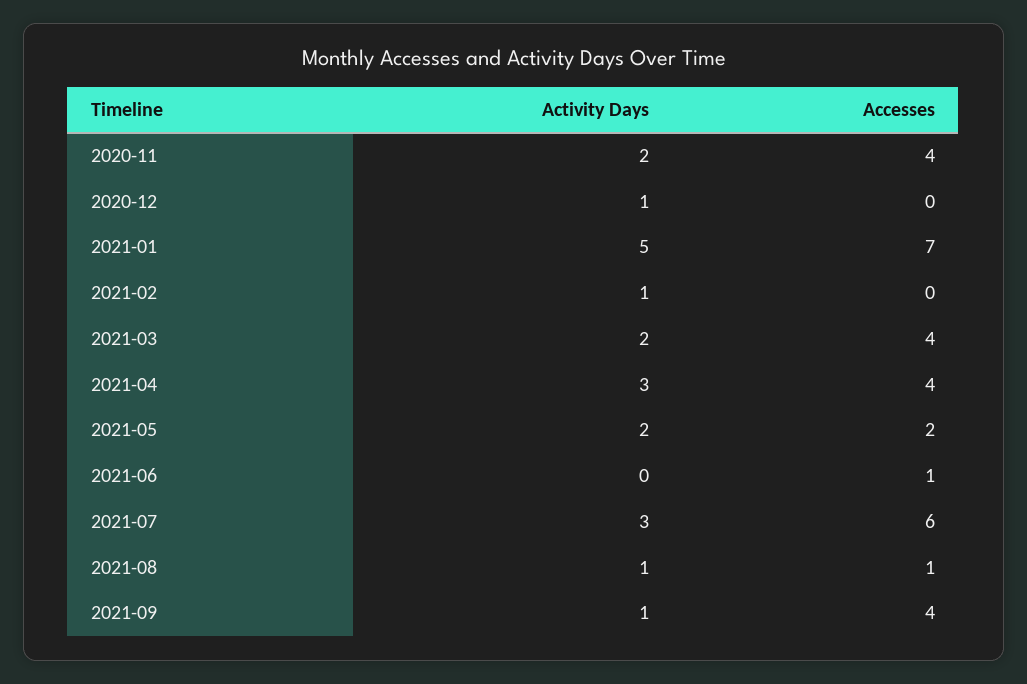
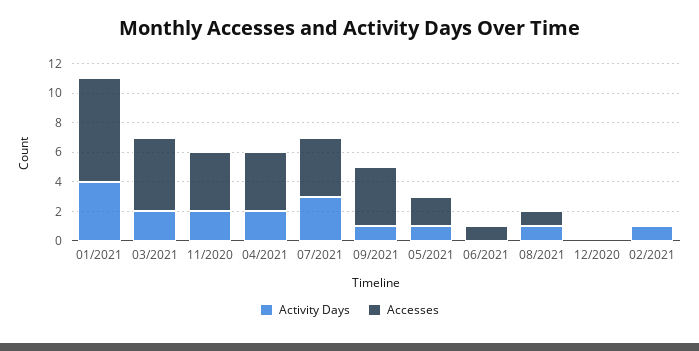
Activity Days, 2020-12: 1 -> 0
Activity Days, 2021-01: 5 -> 4
Accesses, 2021-03: 4 -> 5
Activity Days, 2021-04: 3 -> 2
Activity Days, 2021-05: 2 -> 1
Accesses, 2021-07: 6 -> 4

